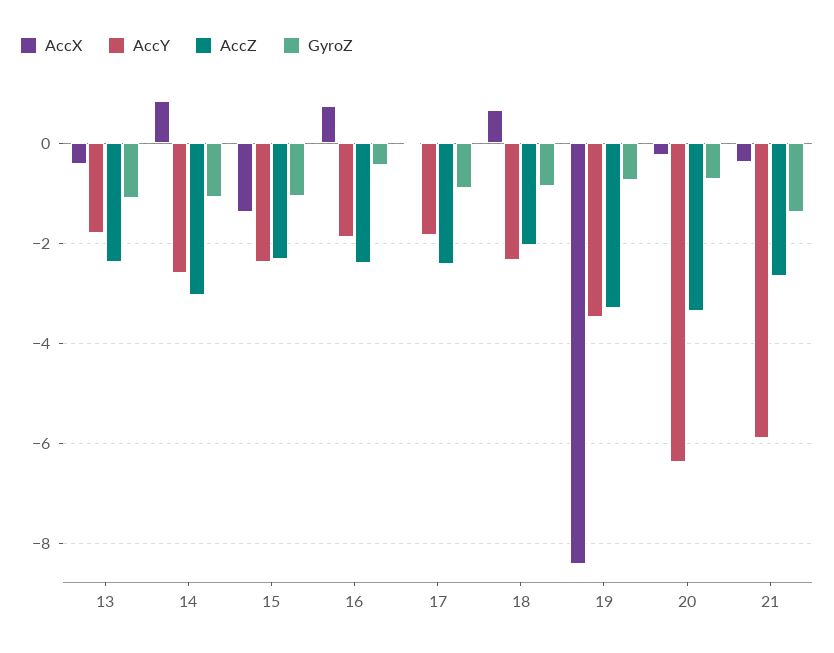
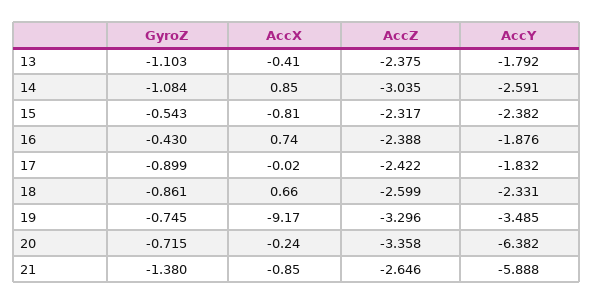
AccX, 15: -1.4 -> -0.81
GyroZ, 15: -1 -> -0.543
AccZ, 18: -2 -> -2.599
AccX, 19: -8.4 -> -9.17
AccX, 21: -0.4 -> -0.85

